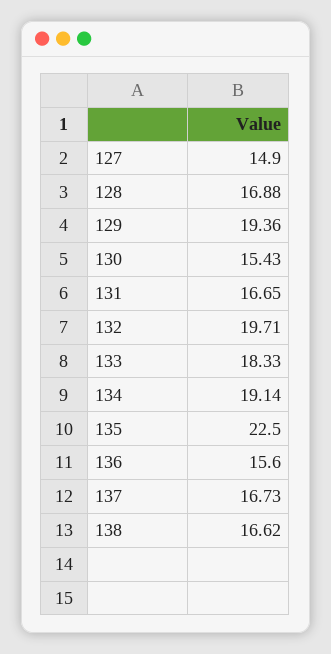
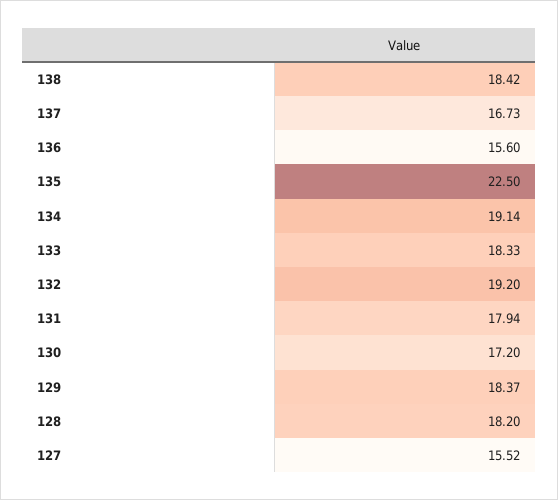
127: 14.9 -> 15.52
128: 16.88 -> 18.2
129: 19.36 -> 18.37
130: 15.43 -> 17.2
131: 16.65 -> 17.94
132: 19.71 -> 19.2
138: 16.62 -> 18.42

